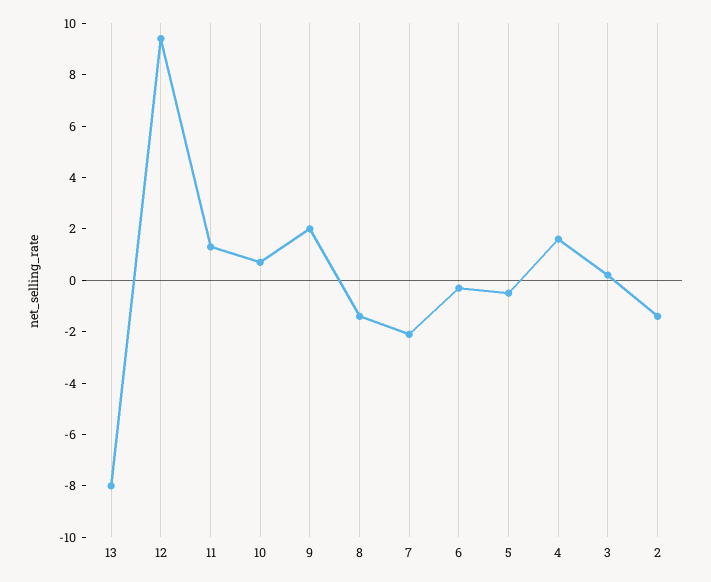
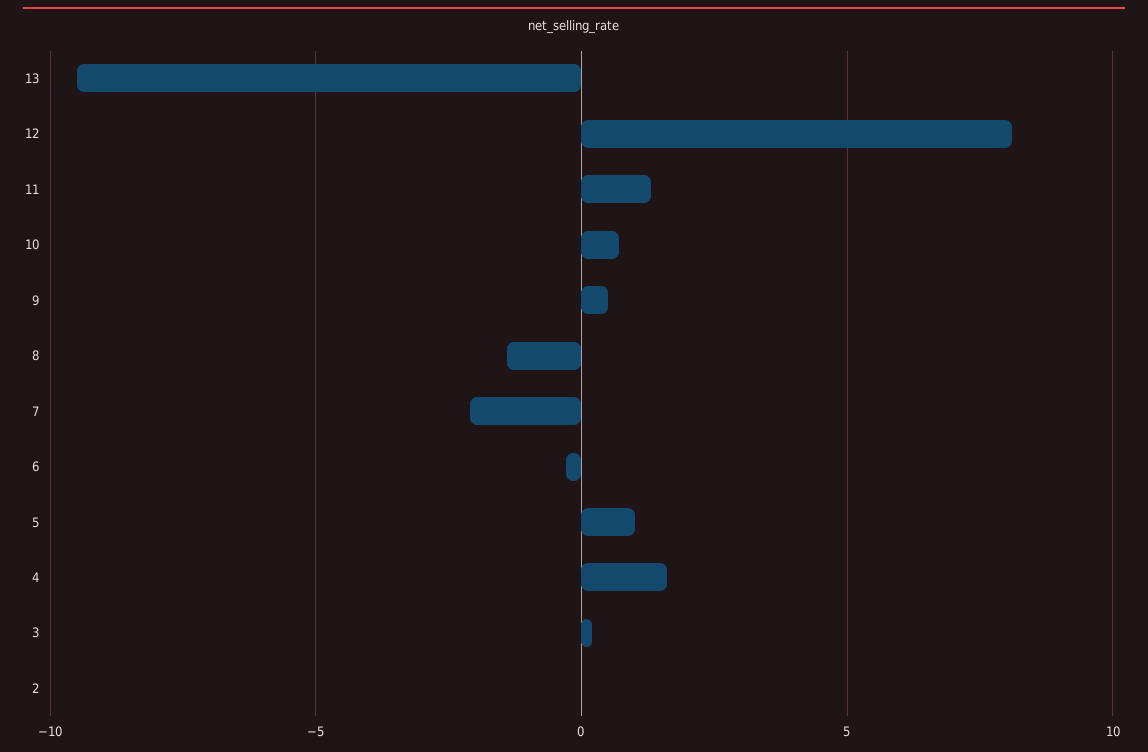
13: -8 -> -9.5
12: 9.5 -> 8
9: 2 -> 0.5
5: -0.5 -> 1
2: -1.5 -> 0

